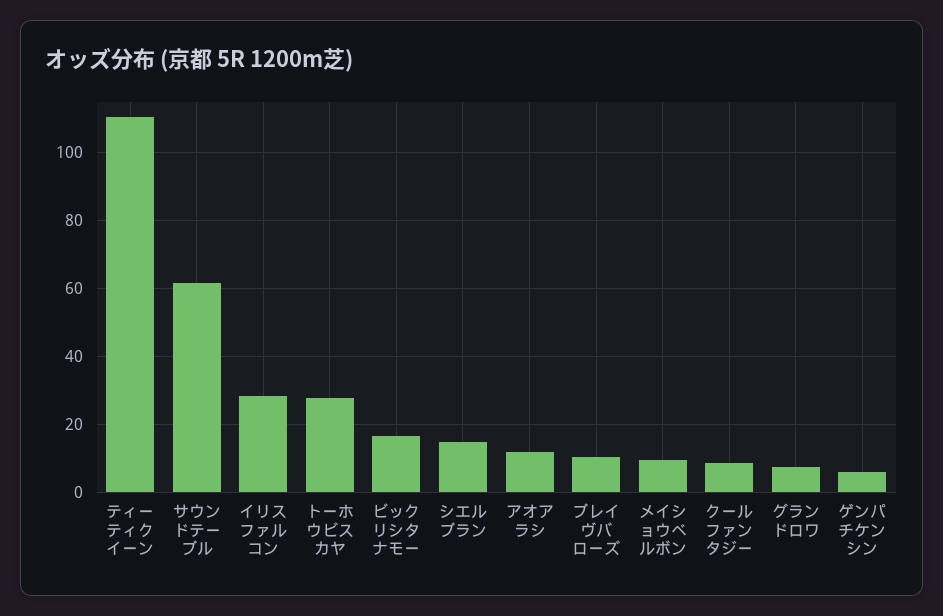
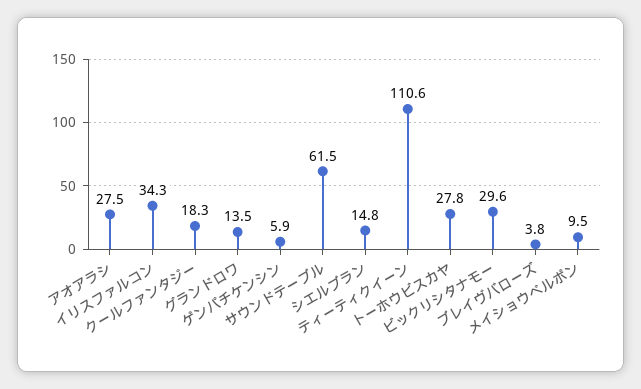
イリスファルコン: 28 -> 34.3
ビックリシタナモー: 16 -> 29.6
アオアラシ: 12 -> 27.5
ブレイヴバローズ: 10 -> 3.8
クールファンタジー: 8 -> 18.3
グランドロワ: 8 -> 13.5

